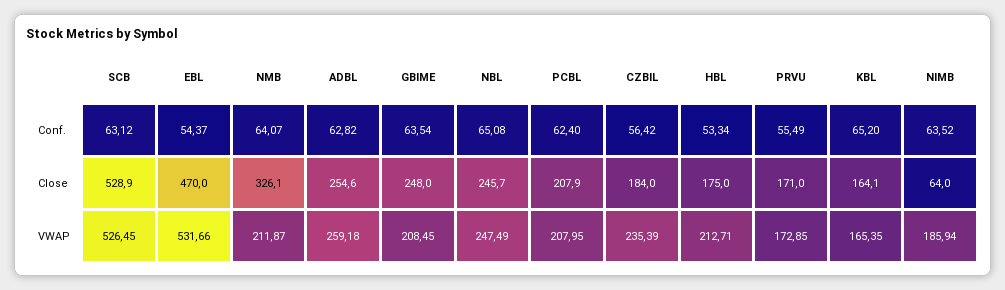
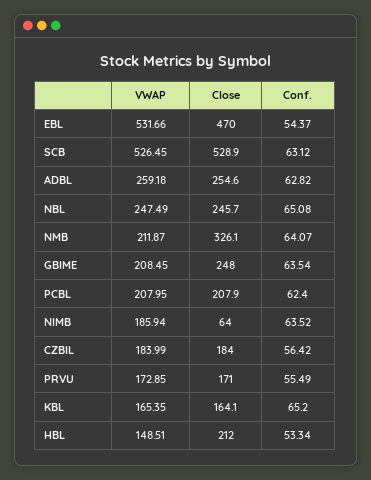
HBL, Close: 175 -> 212
CZBIL, VWAP: 235.39 -> 183.99
HBL, VWAP: 212.71 -> 148.51

